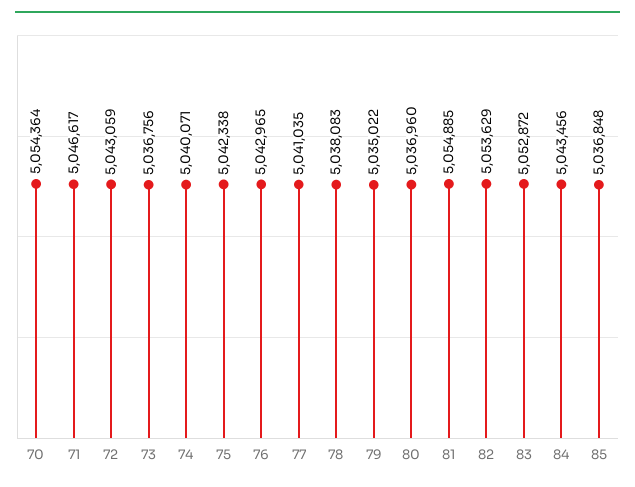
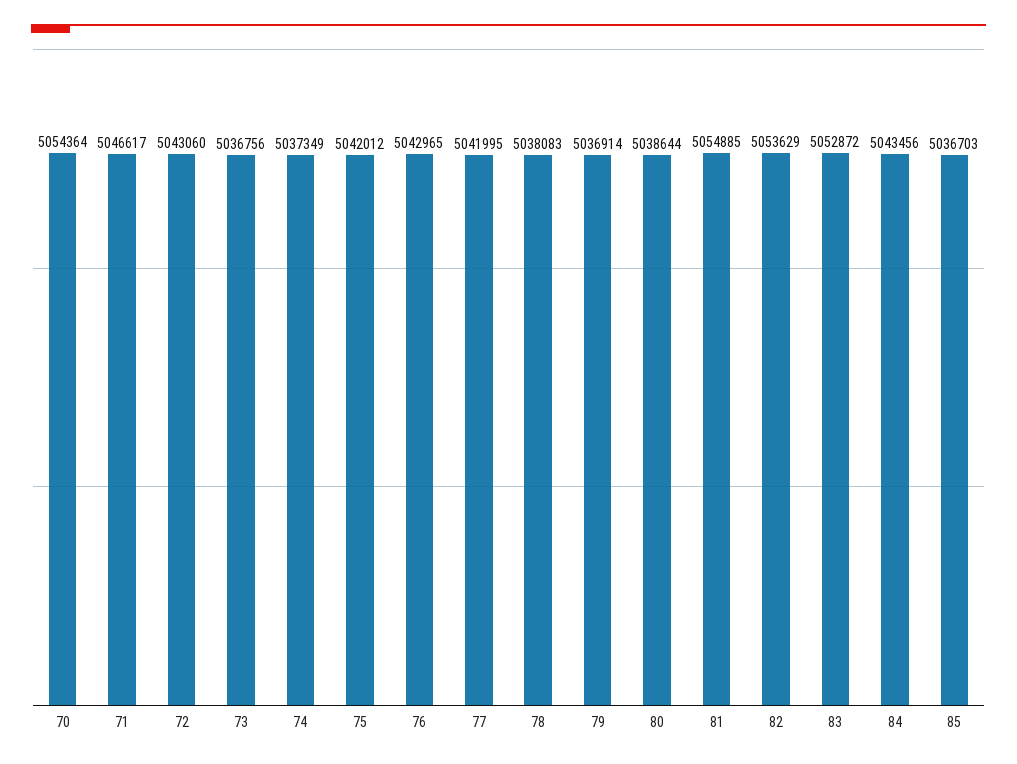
72: 5043059 -> 5043060
74: 5040071 -> 5037349
75: 5042338 -> 5042012
77: 5041035 -> 5041995
79: 5035022 -> 5036914
80: 5036960 -> 5038644
85: 5036848 -> 5036703

